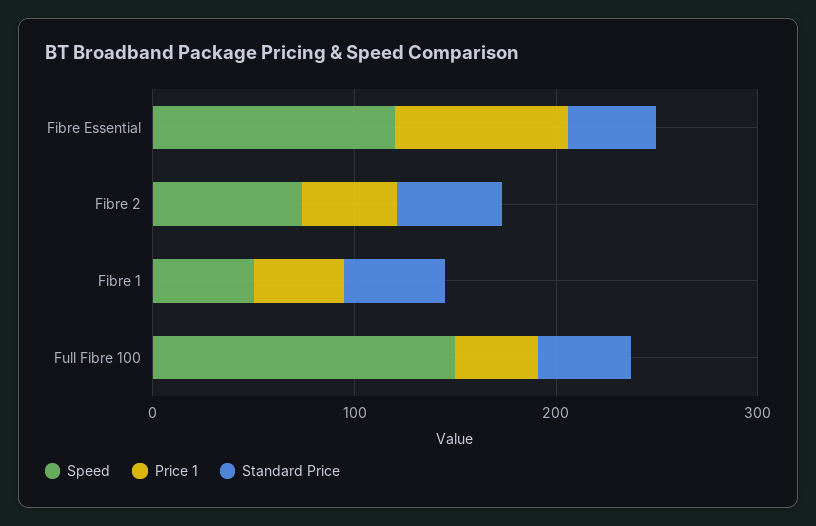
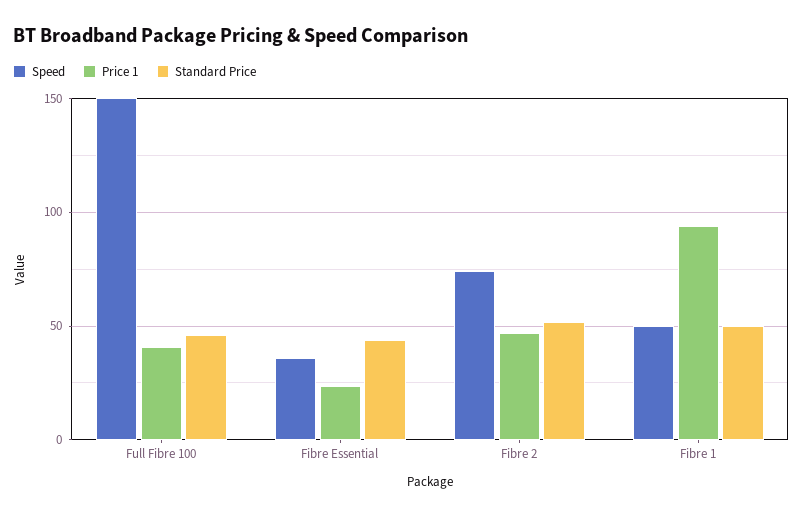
Speed, Fibre Essential: 120 -> 35
Price 1, Fibre Essential: 80 -> 25
Price 1, Fibre 1: 40 -> 95

